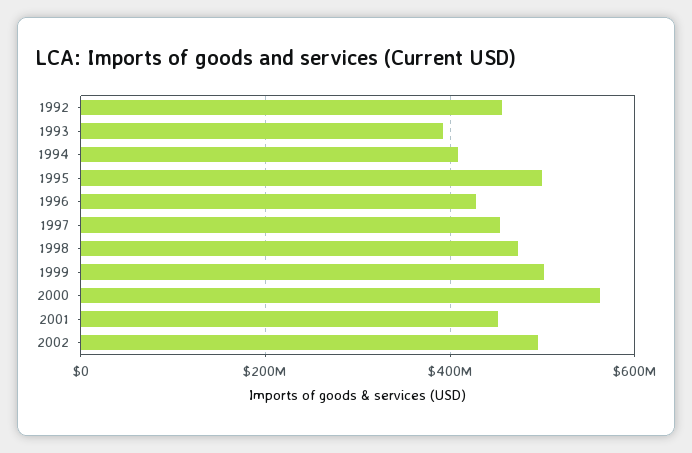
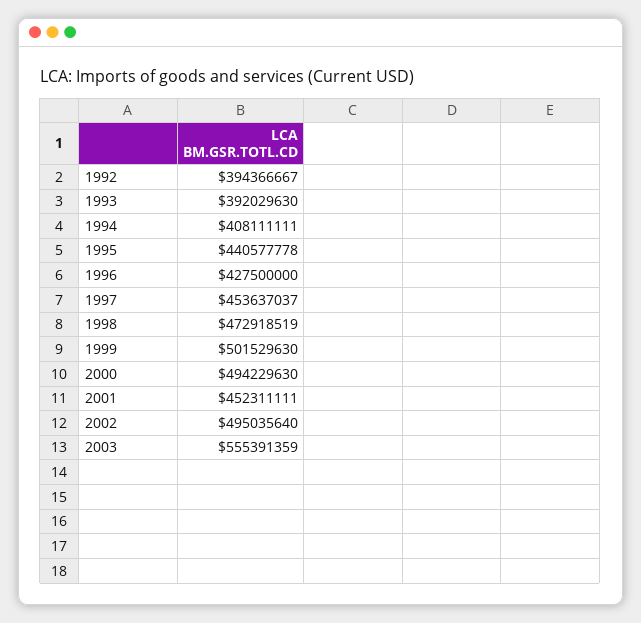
1992: 460000000 -> 394366667
1995: 500000000 -> 440577778
2000: 560000000 -> 494229630
2003: none -> 555391359

